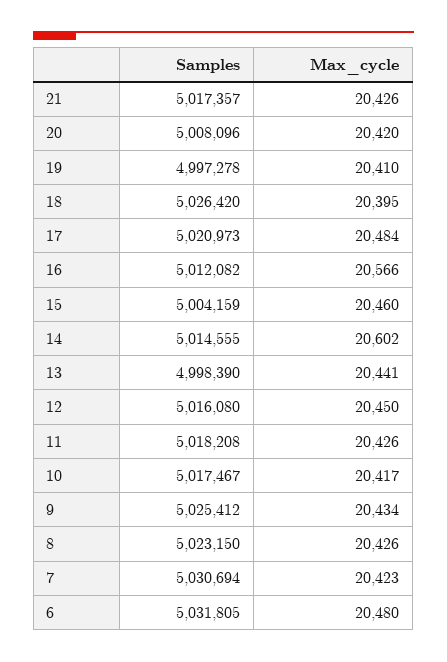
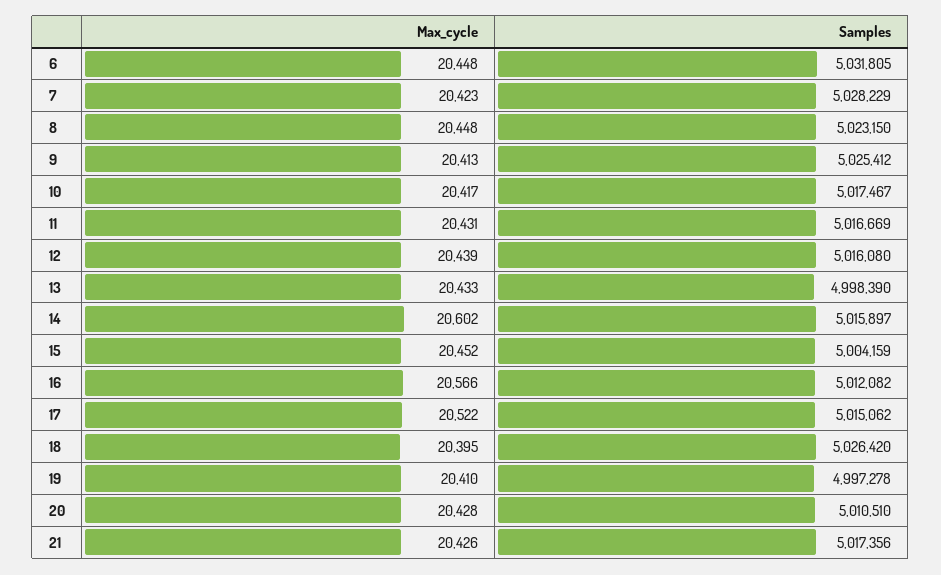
Samples, 21: 5017357 -> 5017356
Samples, 20: 5008096 -> 5010510
Max_cycle, 20: 20420 -> 20428
Samples, 17: 5020973 -> 5015062
Max_cycle, 17: 20484 -> 20522
Max_cycle, 15: 20460 -> 20452
Samples, 14: 5014555 -> 5015897
Max_cycle, 13: 20441 -> 20433
Max_cycle, 12: 20450 -> 20439
Samples, 11: 5018208 -> 5016669
Max_cycle, 11: 20426 -> 20431
Max_cycle, 9: 20434 -> 20413
Max_cycle, 8: 20426 -> 20448
Samples, 7: 5030694 -> 5028229
Max_cycle, 6: 20480 -> 20448

